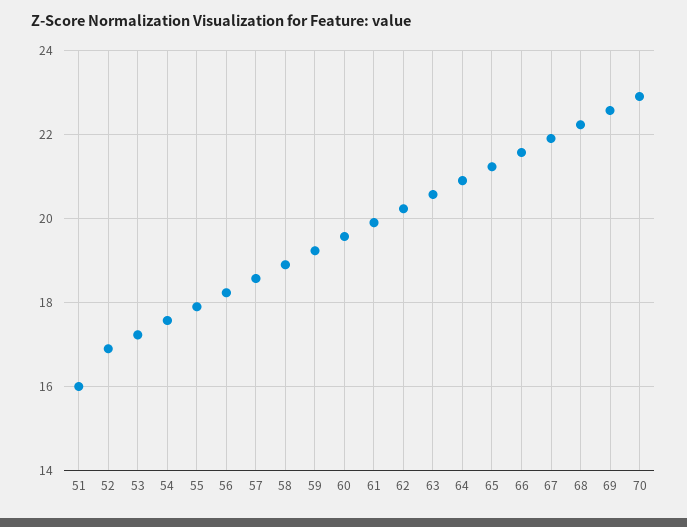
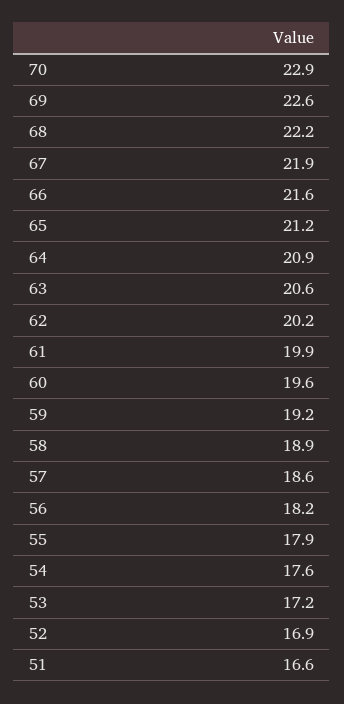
51: 16 -> 16.6

